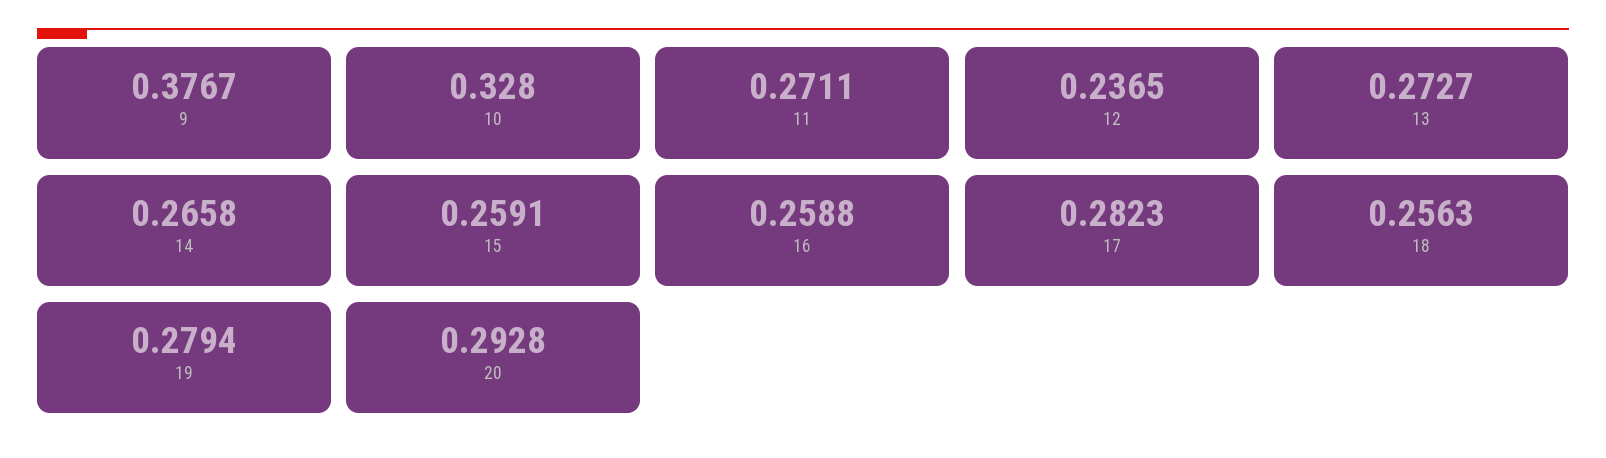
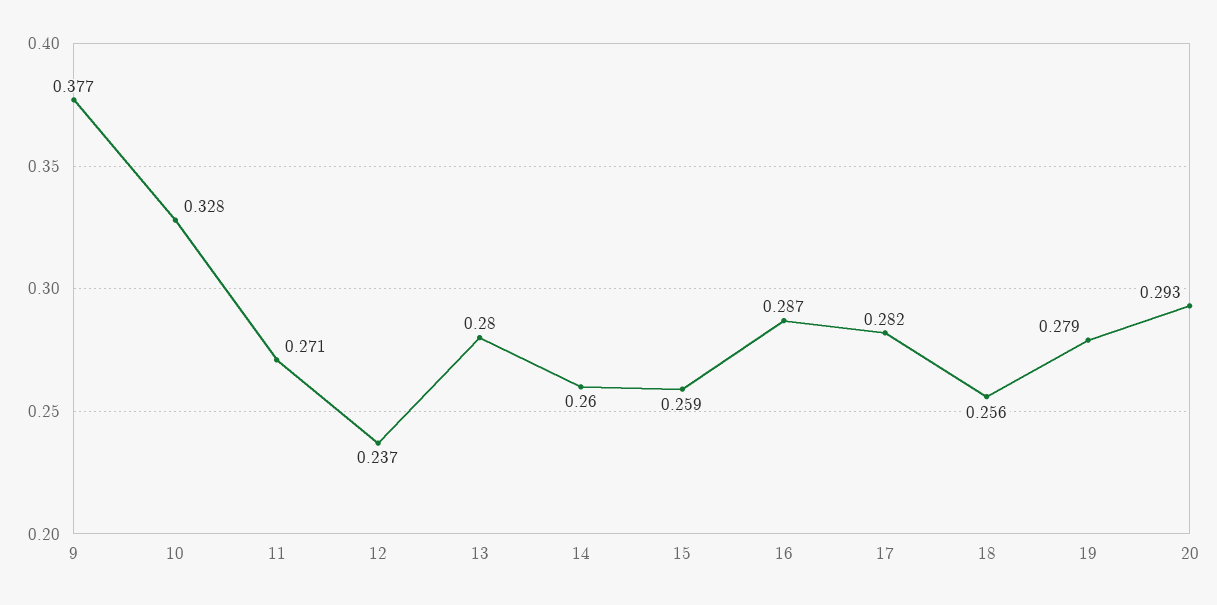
13: 0.2727 -> 0.28
14: 0.2658 -> 0.26
16: 0.2588 -> 0.287

